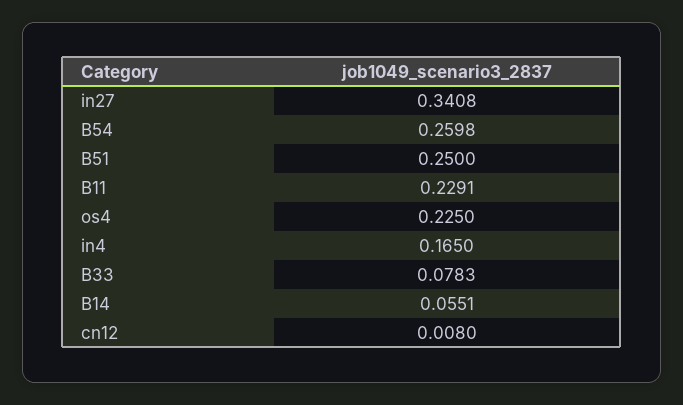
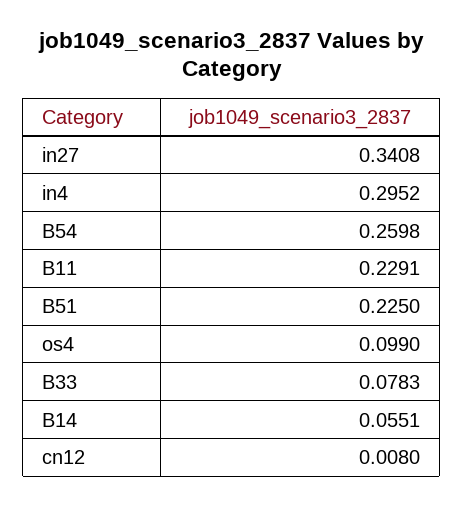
B51: 0.25 -> 0.225
os4: 0.225 -> 0.099
in4: 0.165 -> 0.2952

